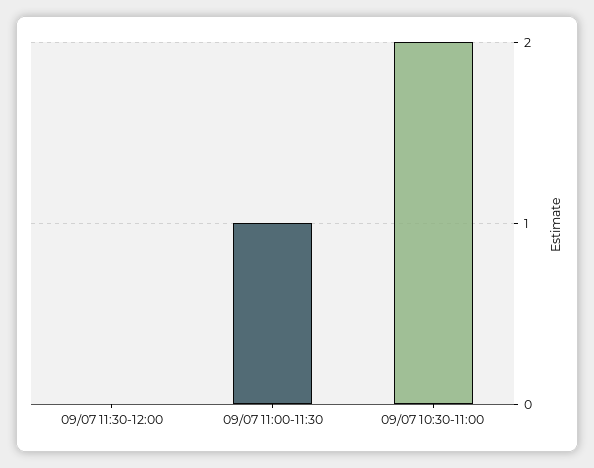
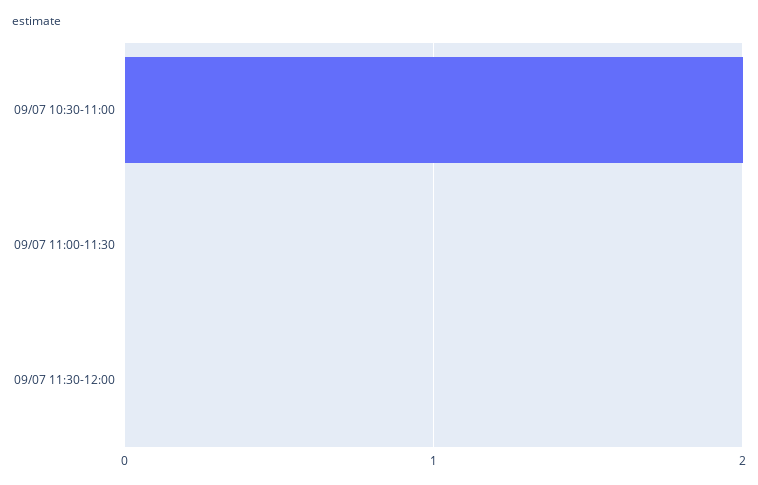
09/07 11:00-11:30: 1 -> 0

